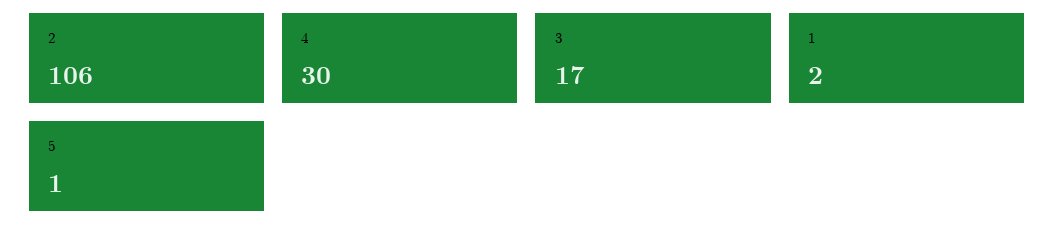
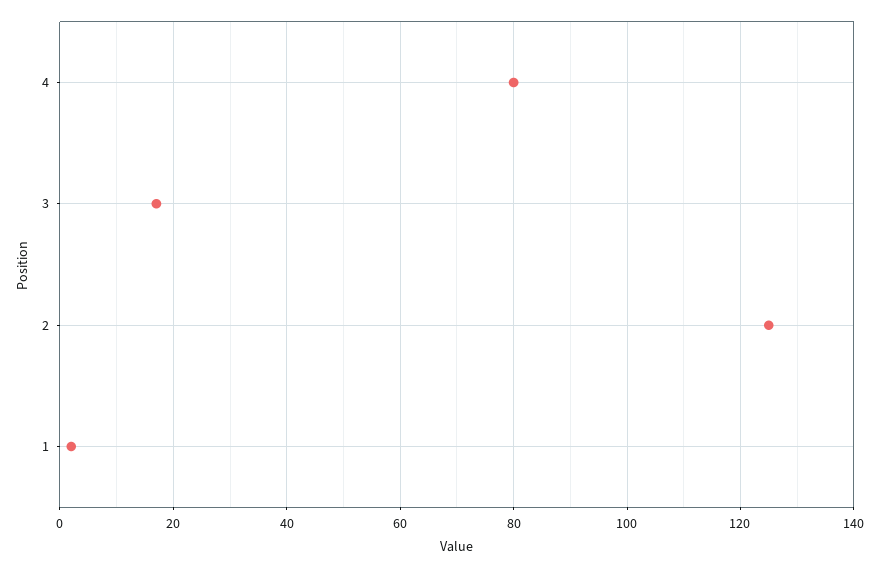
2: 106 -> 125
4: 30 -> 80
5: 1 -> none

